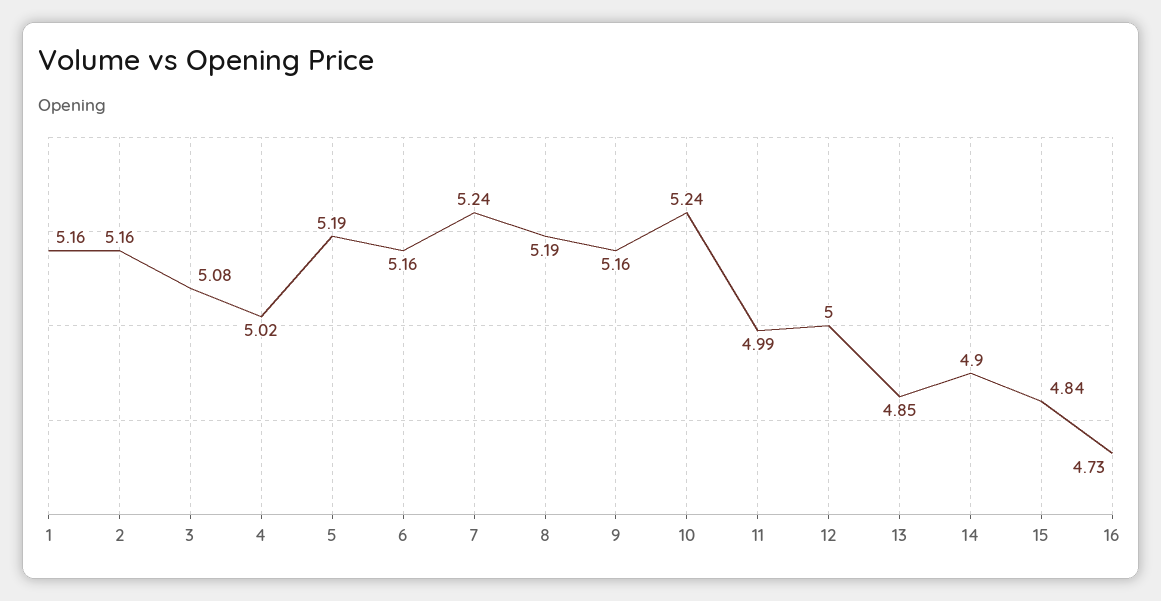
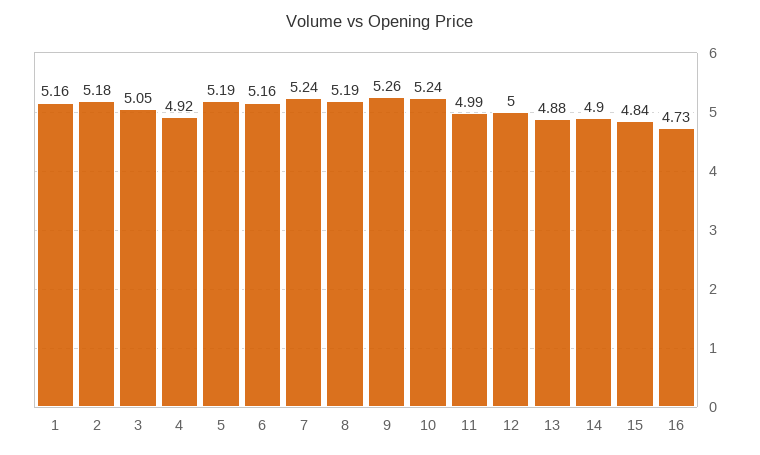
2: 5.16 -> 5.18
3: 5.08 -> 5.05
4: 5.02 -> 4.92
9: 5.16 -> 5.26
13: 4.85 -> 4.88

